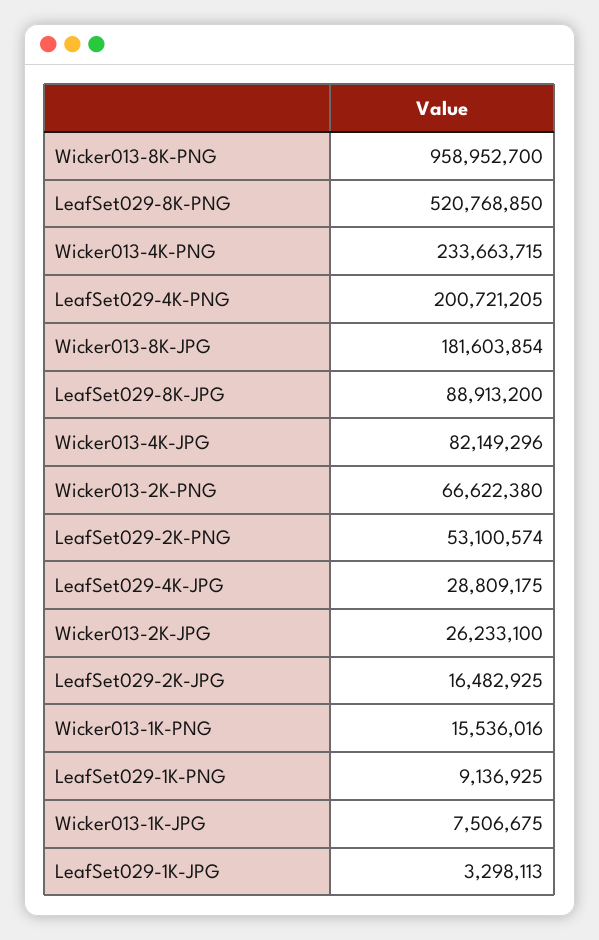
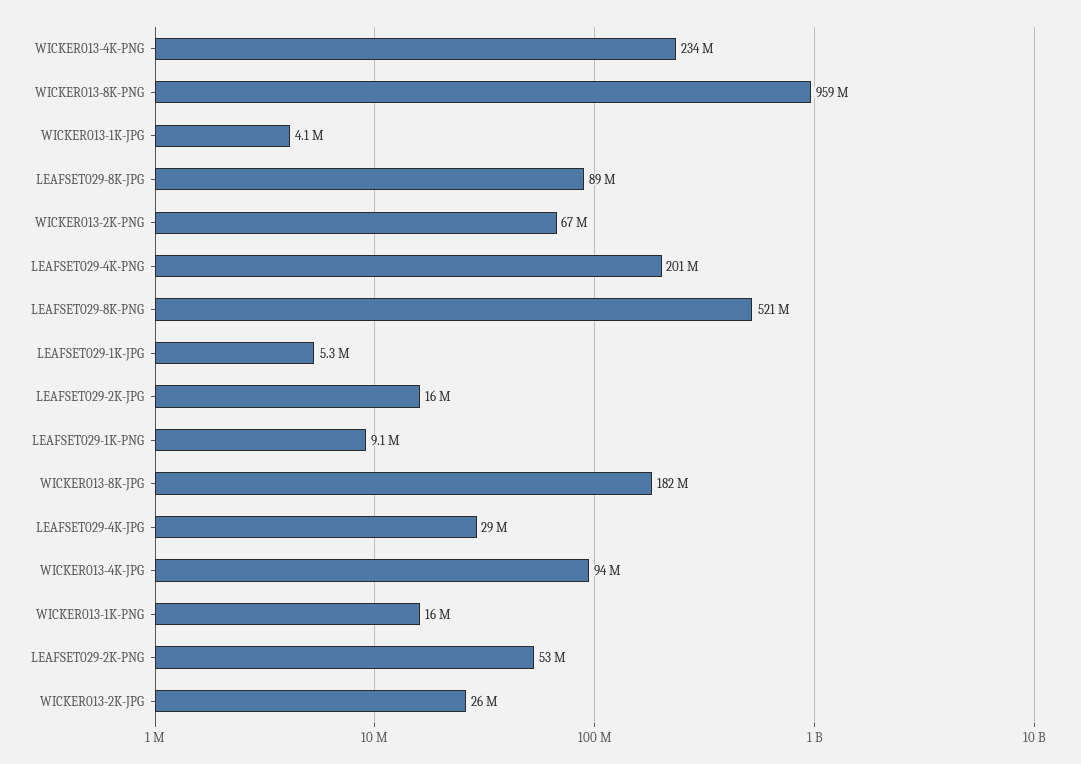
Wicker013-4K-JPG: 82149296 -> 94000000
Wicker013-1K-JPG: 7506675 -> 4100000
LeafSet029-1K-JPG: 3298113 -> 5300000

